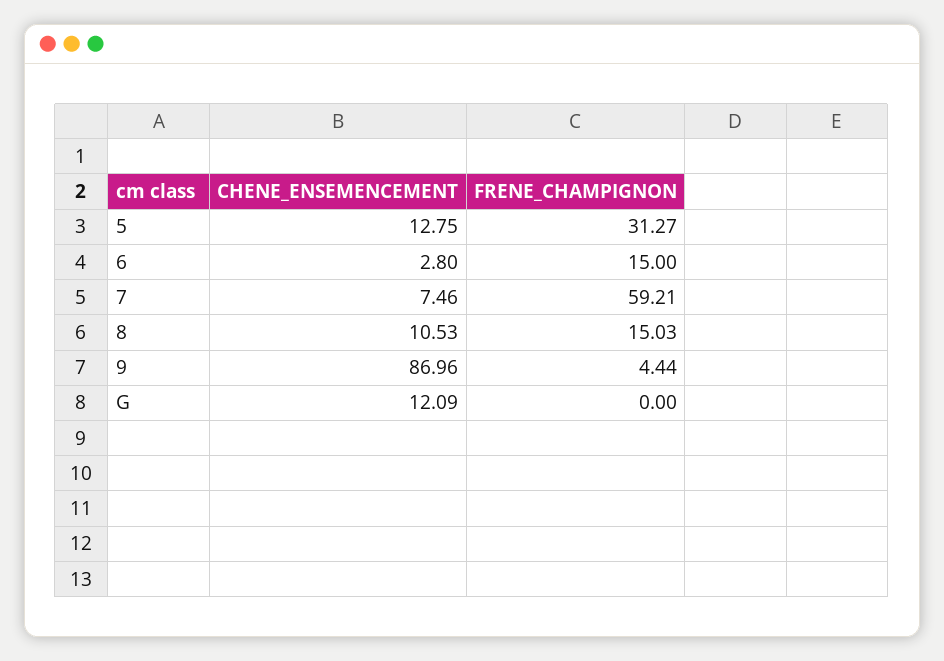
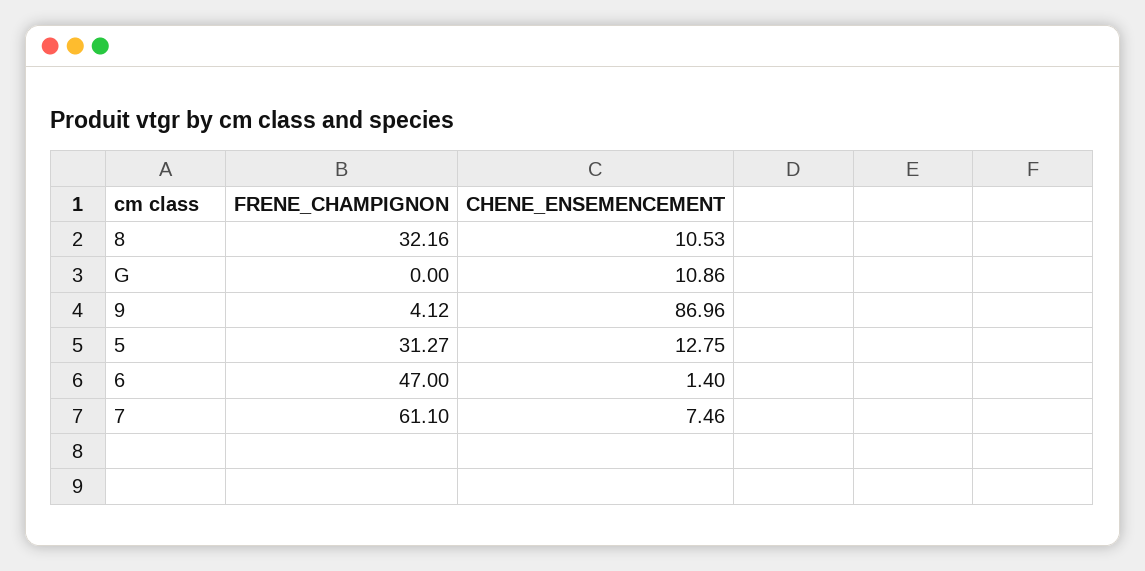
CHENE_ENSEMENCEMENT, 6: 2.8 -> 1.4
FRENE_CHAMPIGNON, 6: 15 -> 47
FRENE_CHAMPIGNON, 7: 59.21 -> 61.1
FRENE_CHAMPIGNON, 8: 15.03 -> 32.16
FRENE_CHAMPIGNON, 9: 4.44 -> 4.12
CHENE_ENSEMENCEMENT, G: 12.09 -> 10.86

